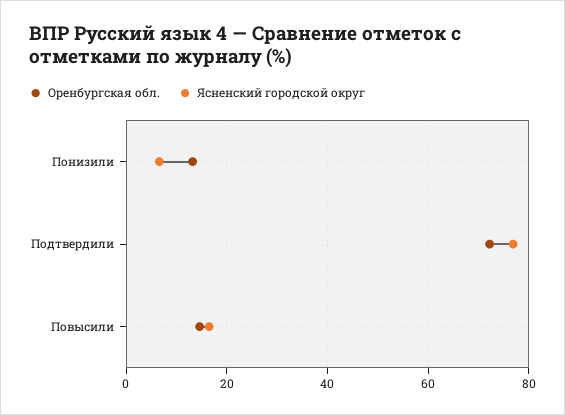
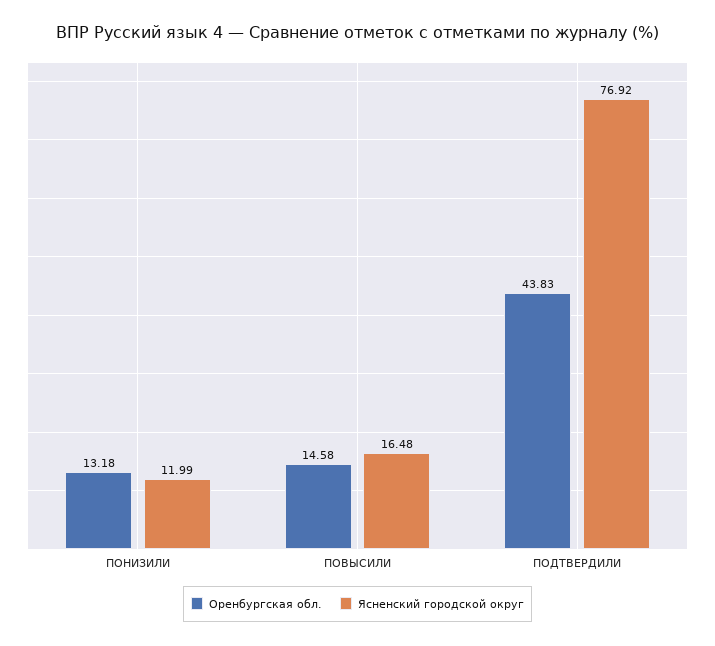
Ясненский городской округ, Понизили: 6 -> 11.99
Оренбургская обл., Подтвердили: 72 -> 43.83

